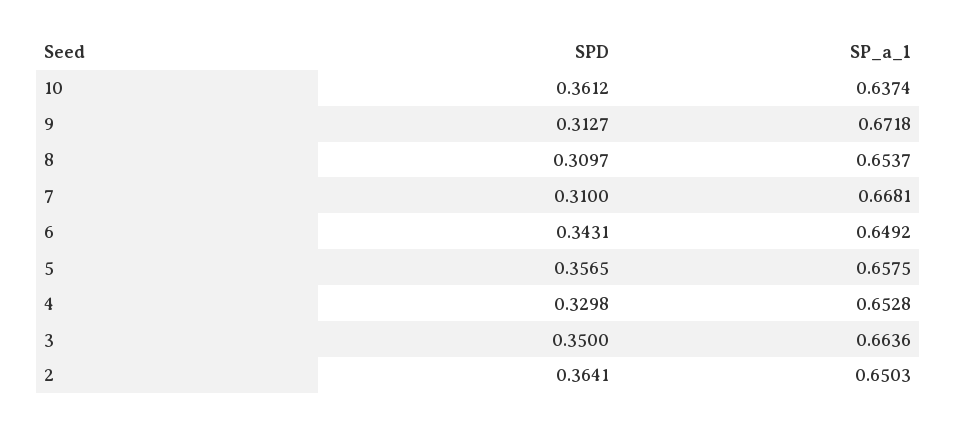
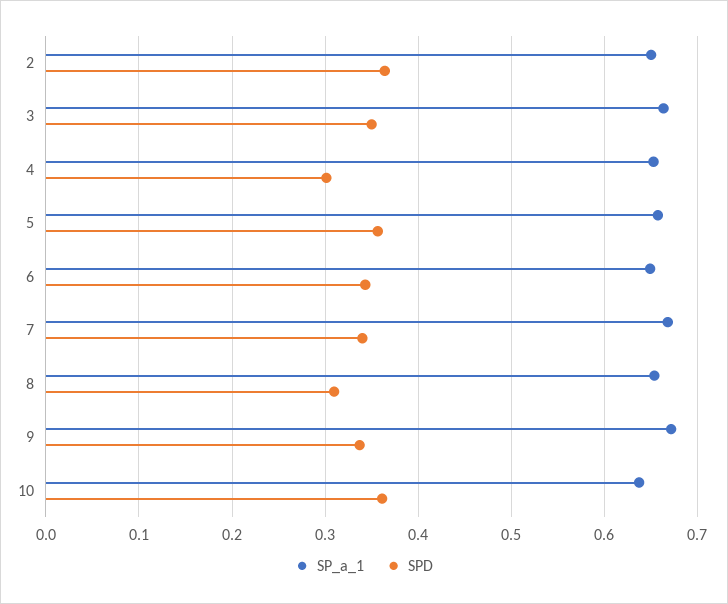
SPD, 9: 0.3127 -> 0.34
SPD, 7: 0.31 -> 0.34
SPD, 4: 0.3298 -> 0.3

